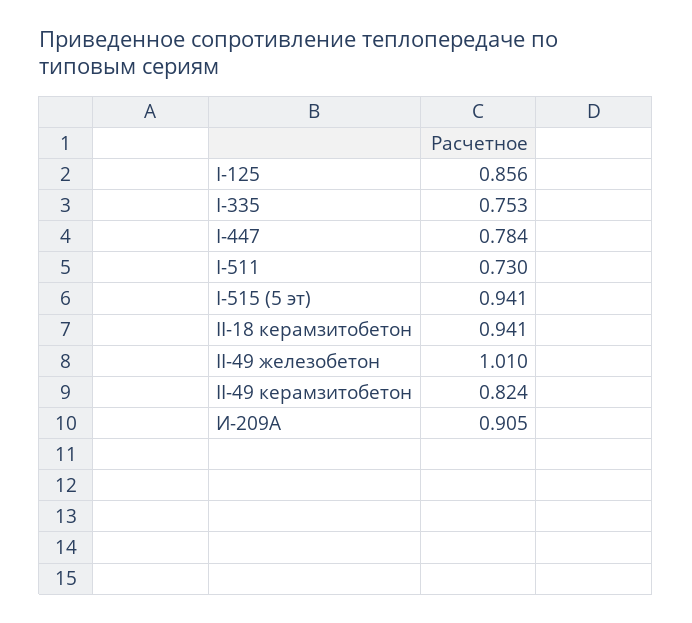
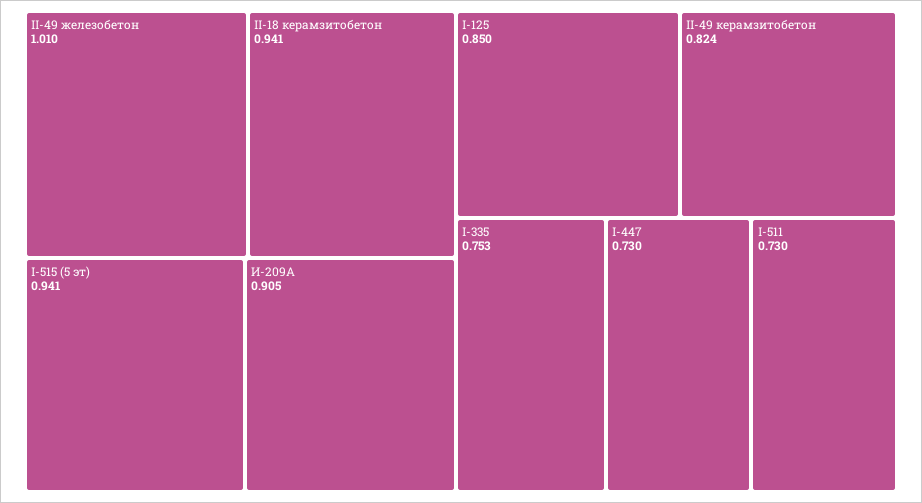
I-125: 0.856 -> 0.85
I-447: 0.784 -> 0.73

